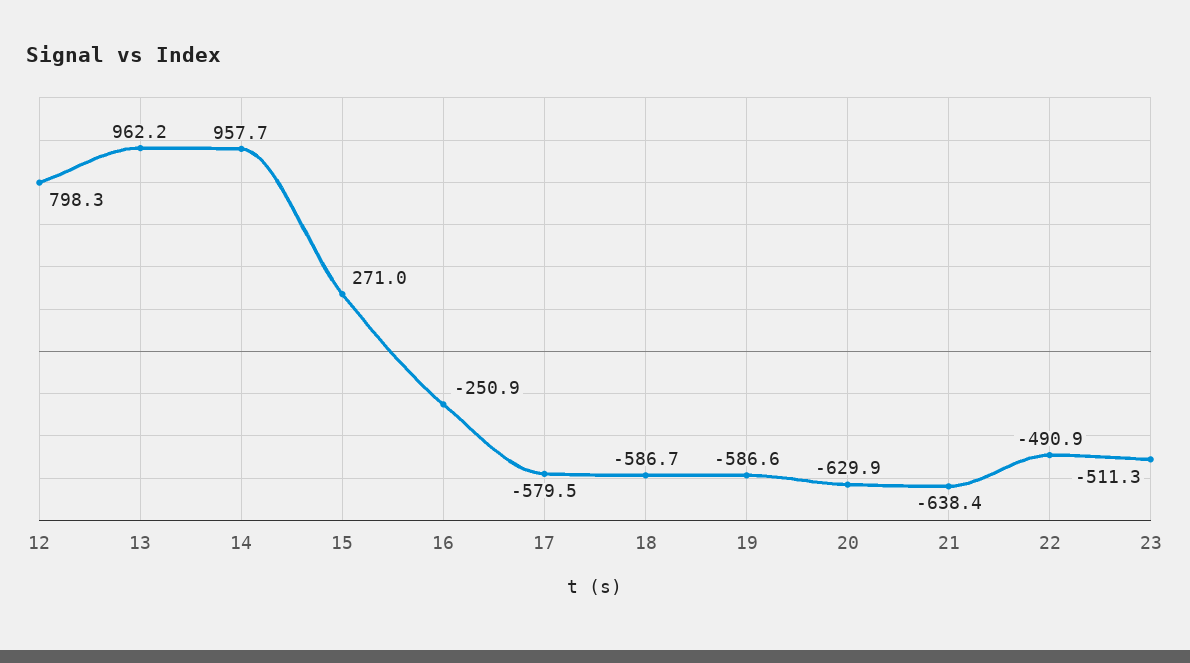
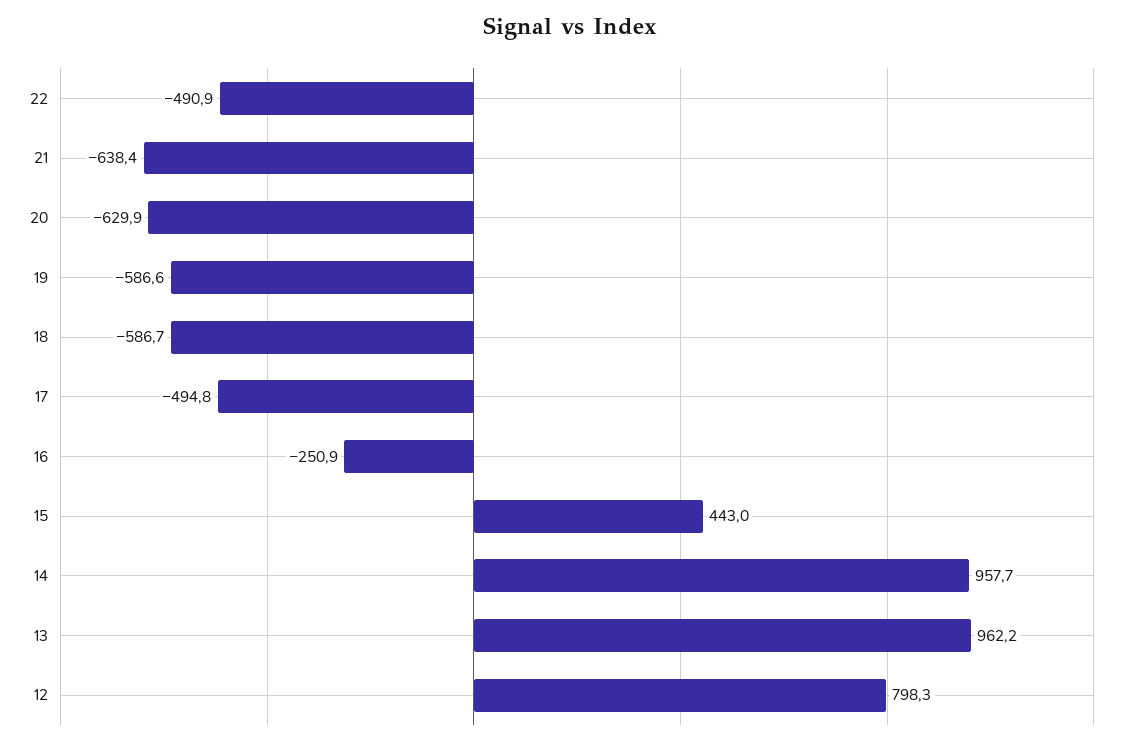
15: 271 -> 443
17: -579.5 -> -494.8
23: -511.3 -> none

